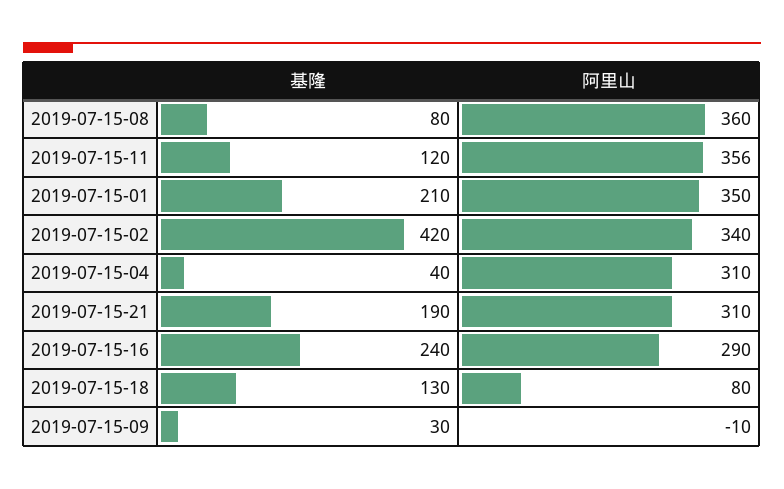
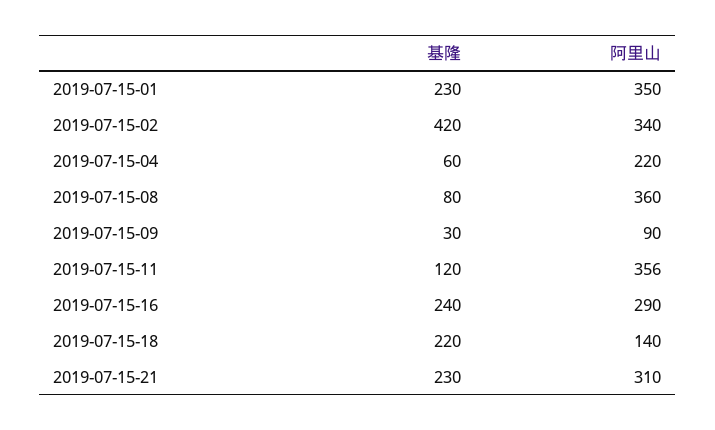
基隆, 2019-07-15-01: 210 -> 230
基隆, 2019-07-15-04: 40 -> 60
阿里山, 2019-07-15-04: 310 -> 220
基隆, 2019-07-15-21: 190 -> 230
基隆, 2019-07-15-18: 130 -> 220
阿里山, 2019-07-15-18: 80 -> 140
阿里山, 2019-07-15-09: -10 -> 90

